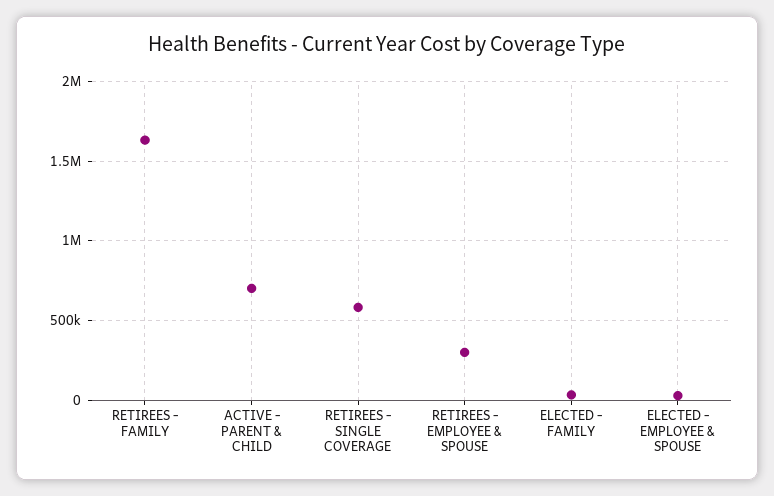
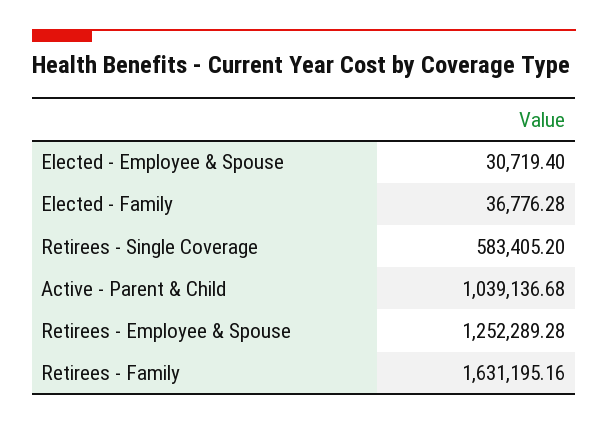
ACTIVE - PARENT & CHILD: 700000 -> 1039136.68
RETIREES - EMPLOYEE & SPOUSE: 300000 -> 1252289.28

